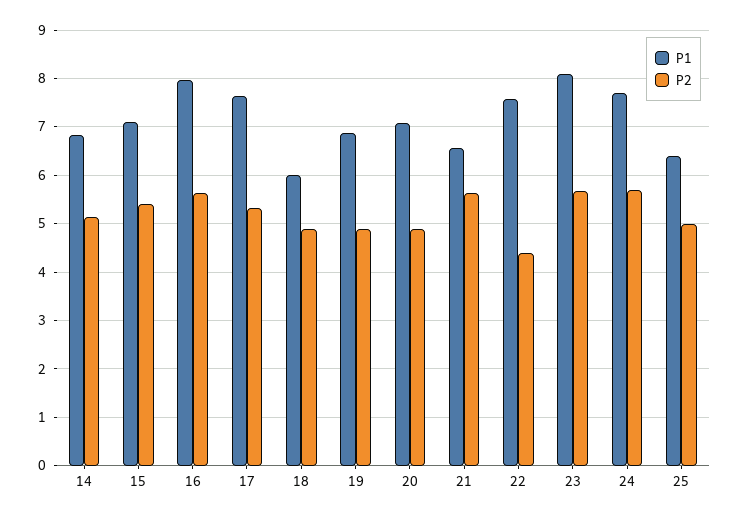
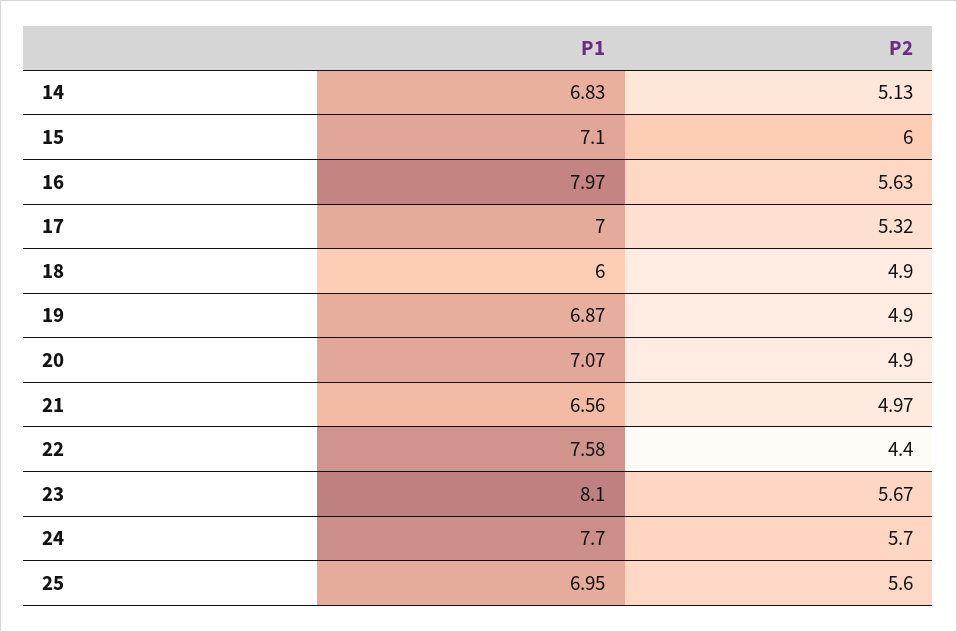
P2, 15: 5.4 -> 6
P1, 17: 7.6 -> 7
P2, 21: 5.6 -> 4.97
P1, 25: 6.4 -> 6.95
P2, 25: 5 -> 5.6

